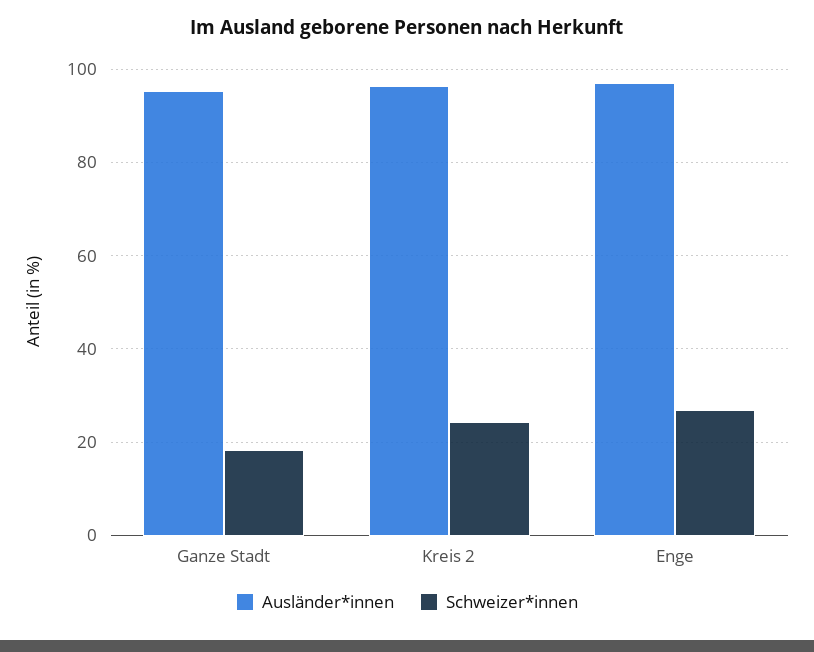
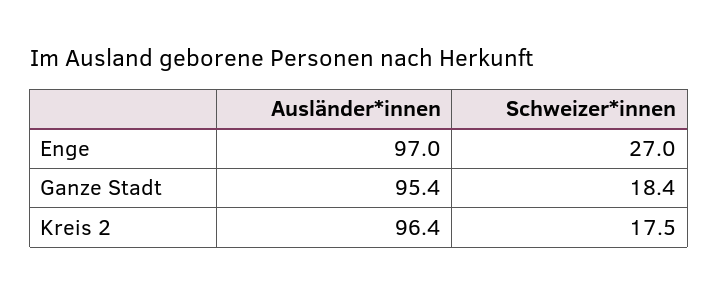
Schweizer*innen, Kreis 2: 24 -> 17.5

